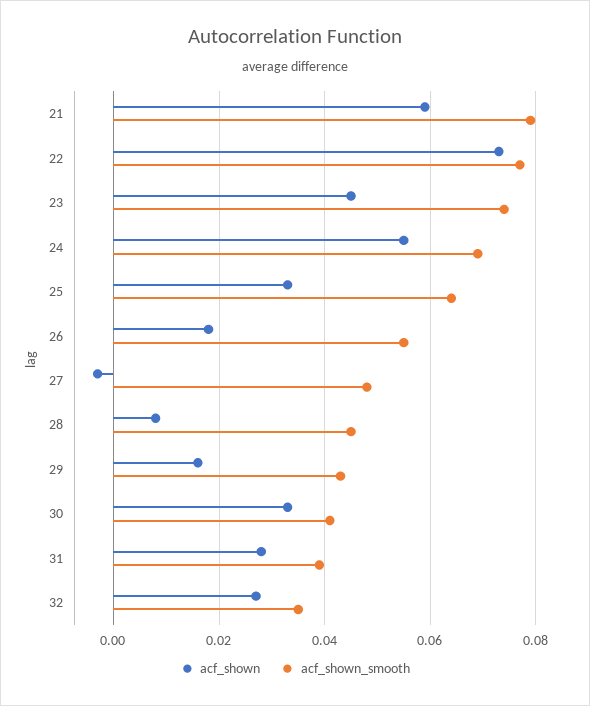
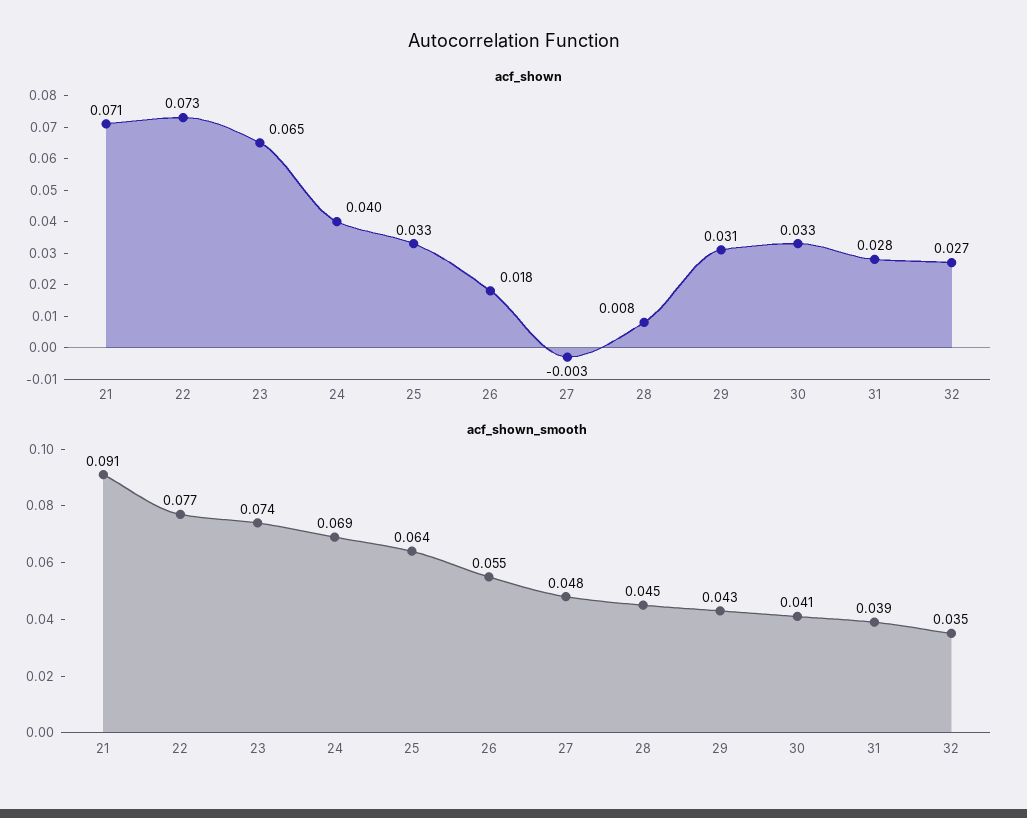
acf_shown, 21: 0.06 -> 0.071
acf_shown_smooth, 21: 0.08 -> 0.091
acf_shown, 23: 0.045 -> 0.065
acf_shown, 24: 0.055 -> 0.04
acf_shown, 29: 0.015 -> 0.031

